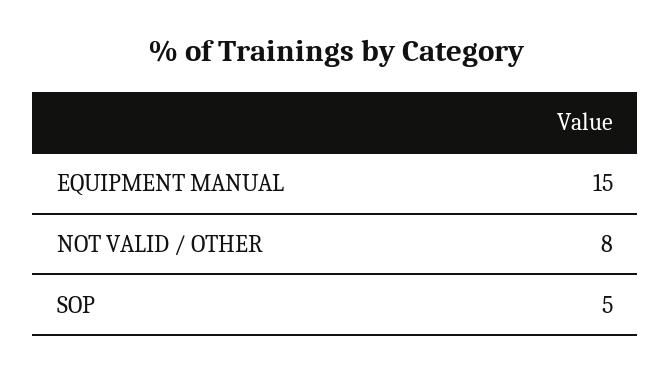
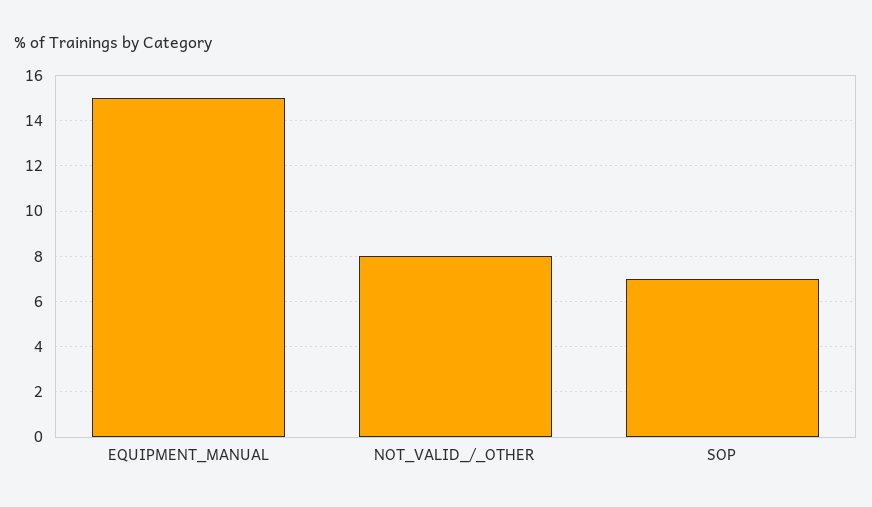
SOP: 5 -> 7

